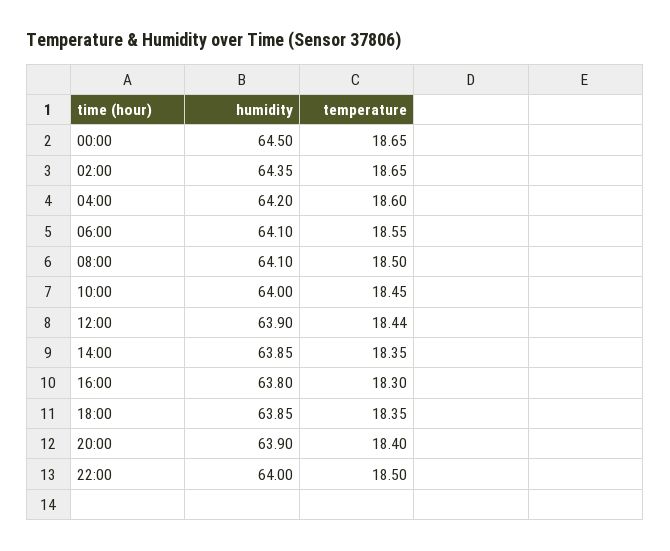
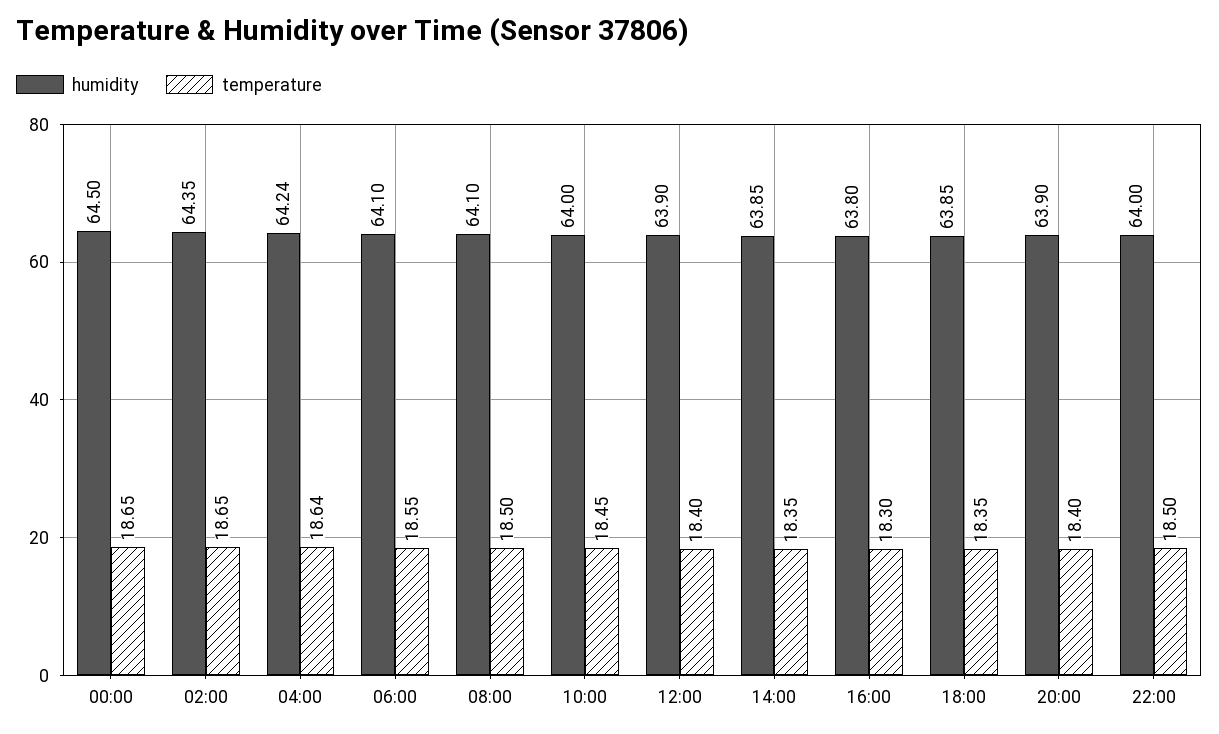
humidity, 04:00: 64.2 -> 64.24
temperature, 04:00: 18.6 -> 18.64
temperature, 12:00: 18.44 -> 18.4

